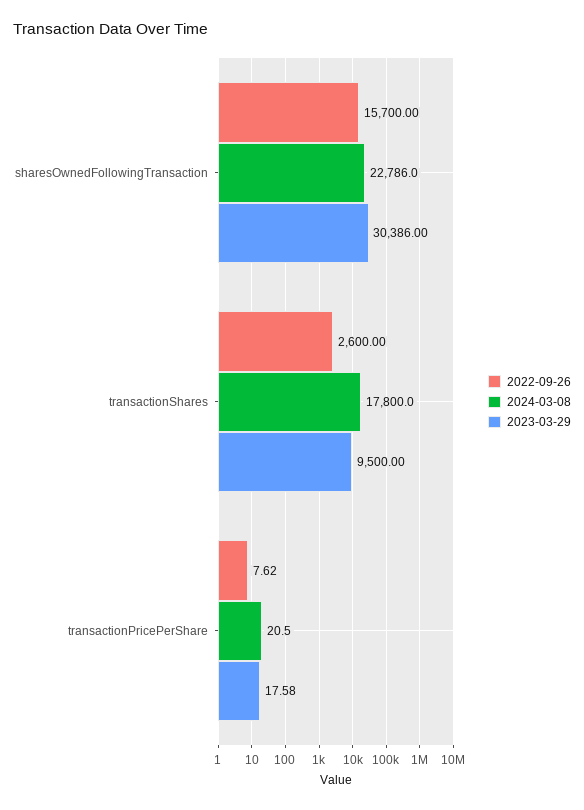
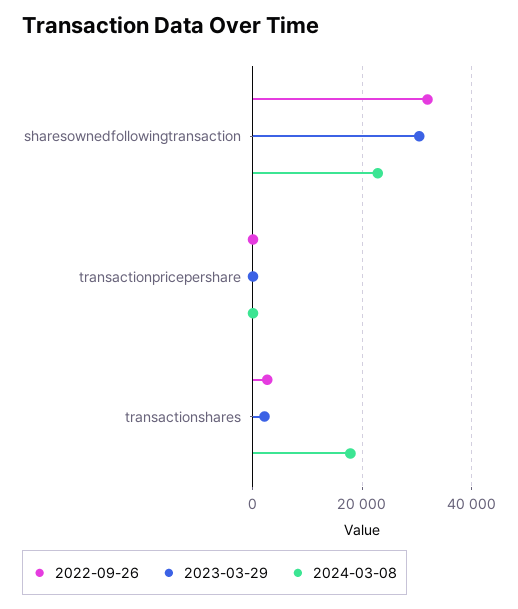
2022-09-26, sharesOwnedFollowingTransaction: 15700 -> 32000
2023-03-29, transactionShares: 9500 -> 2000

